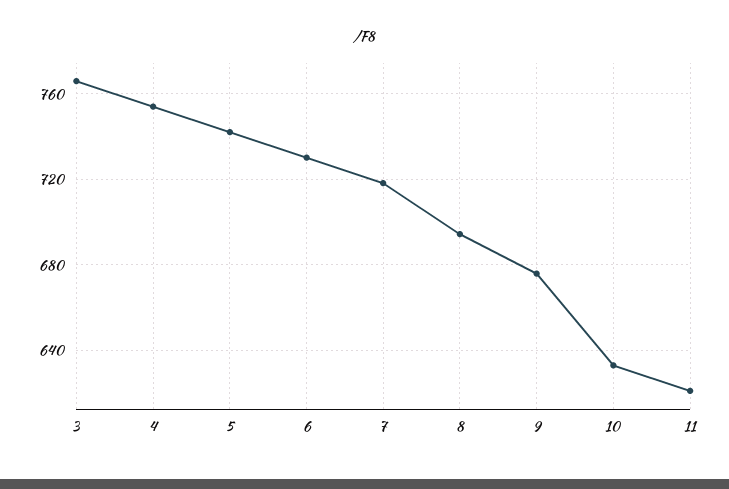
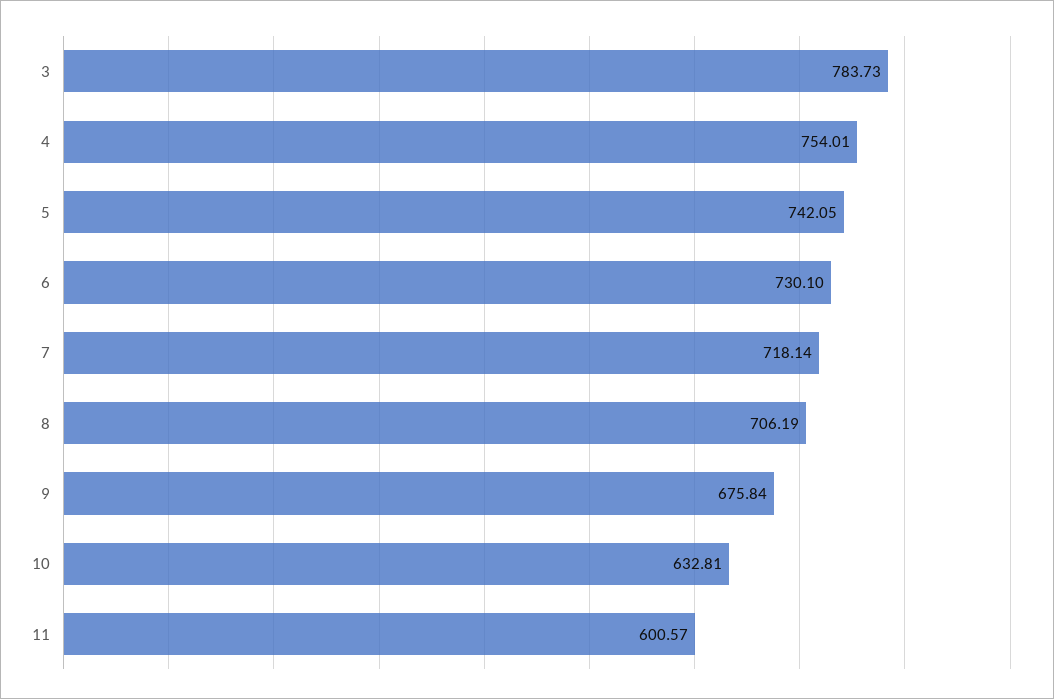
3: 765 -> 783.73
8: 695 -> 706.19
11: 620 -> 600.57

